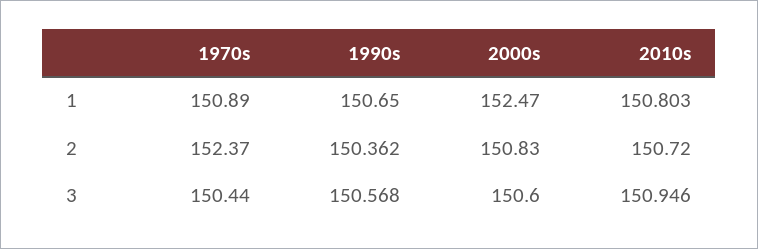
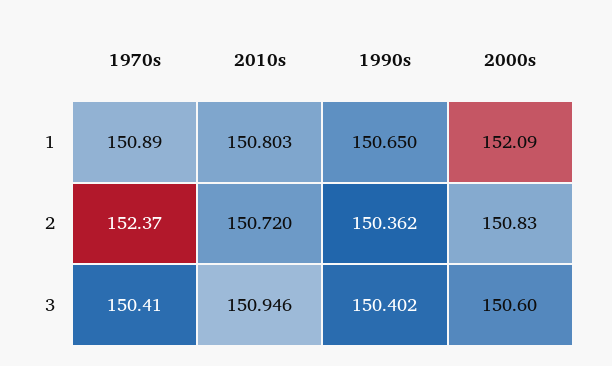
2000s, 1: 152.47 -> 152.09
1970s, 3: 150.44 -> 150.41
1990s, 3: 150.568 -> 150.402

